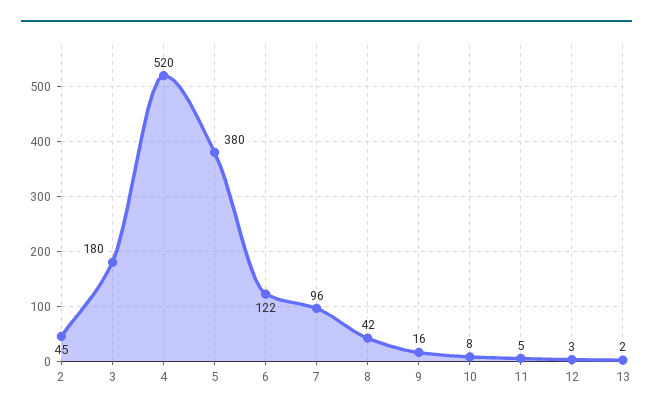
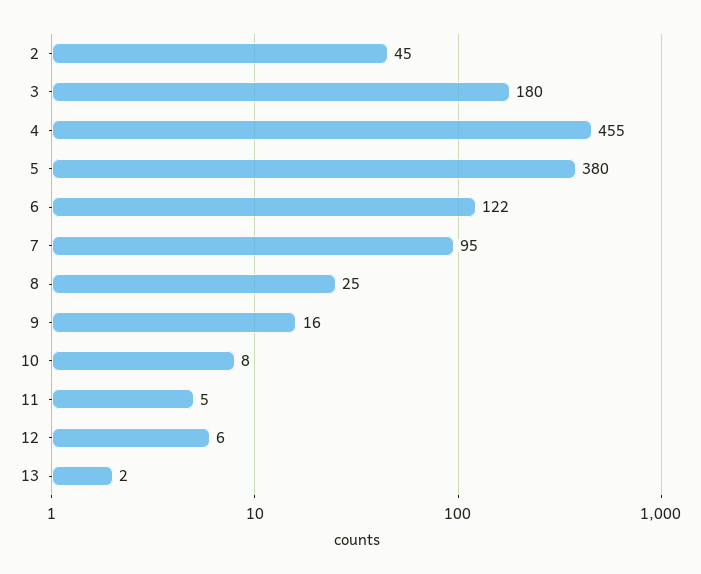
4: 520 -> 455
7: 96 -> 95
8: 42 -> 25
12: 3 -> 6

